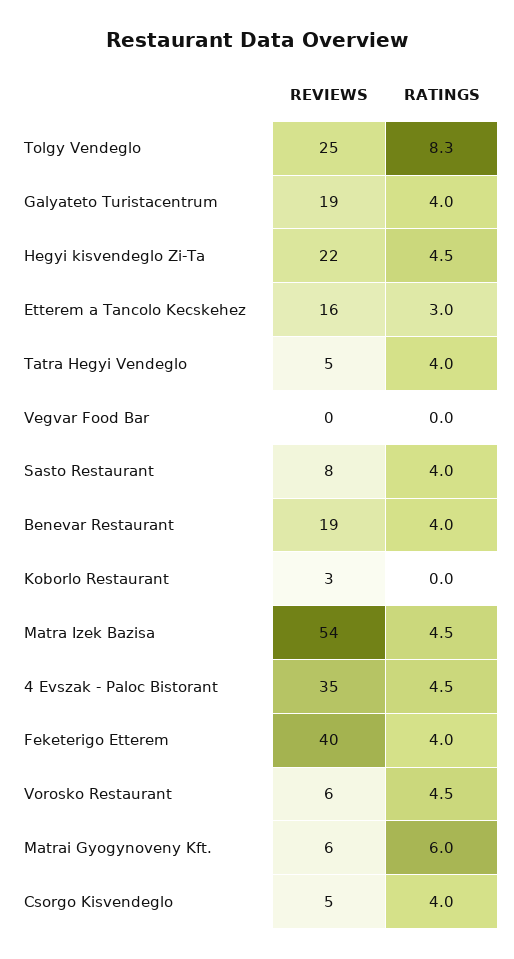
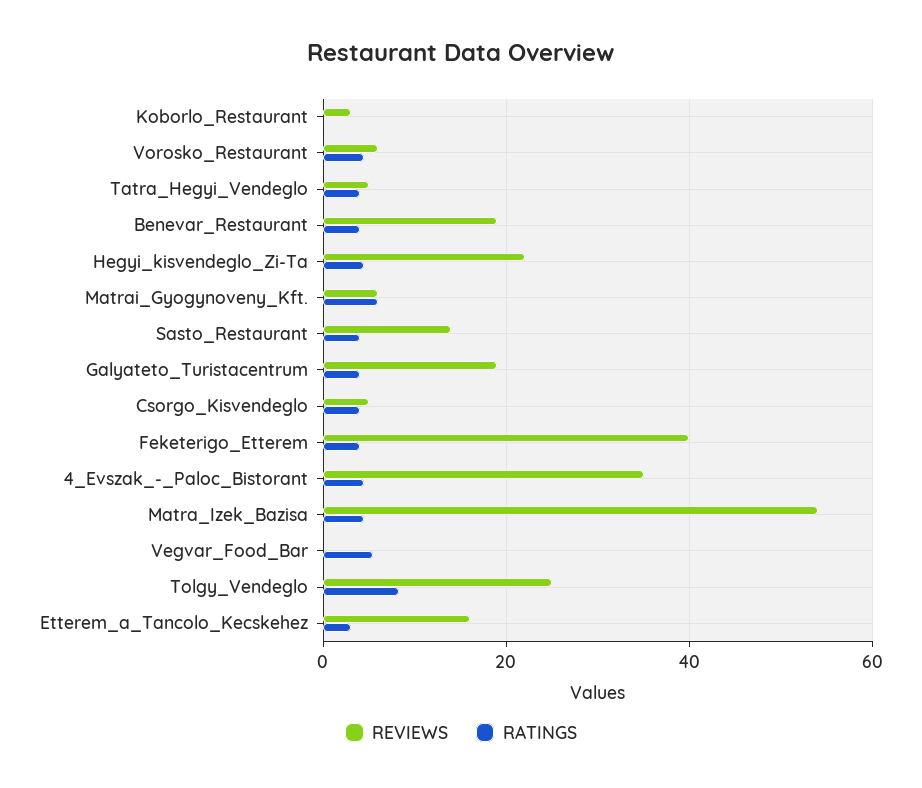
RATINGS, Vegvar Food Bar: 0 -> 6
REVIEWS, Sasto Restaurant: 8 -> 14

